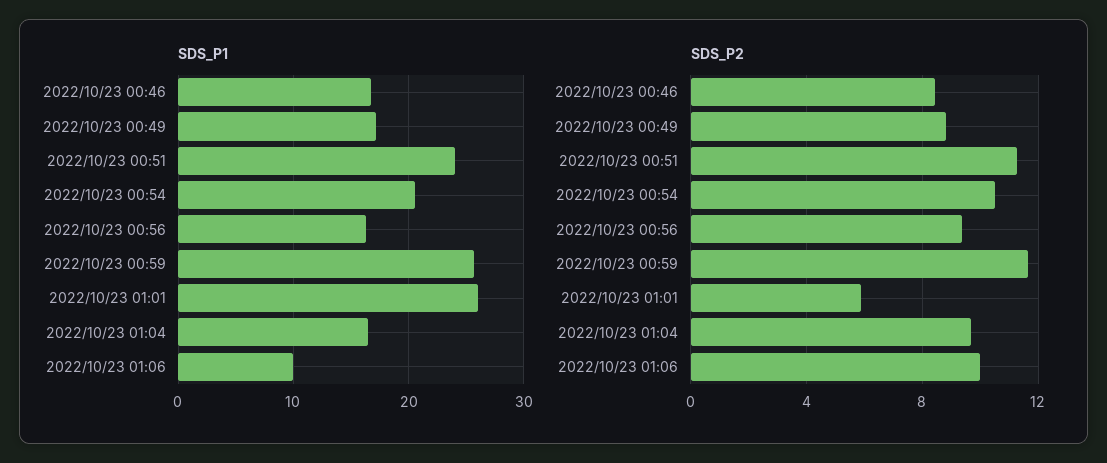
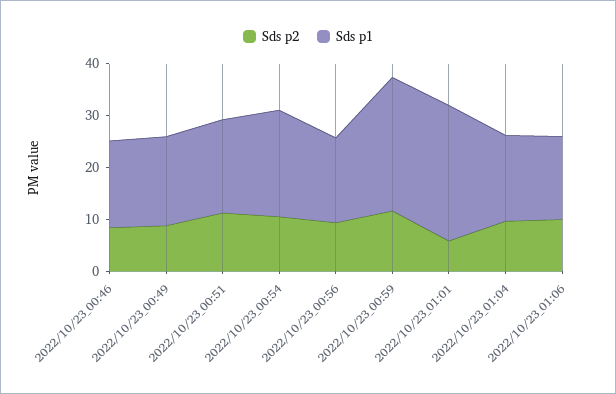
SDS_P1, 2022/10/23 00:51: 24 -> 18
SDS_P1, 2022/10/23 01:06: 10 -> 16

